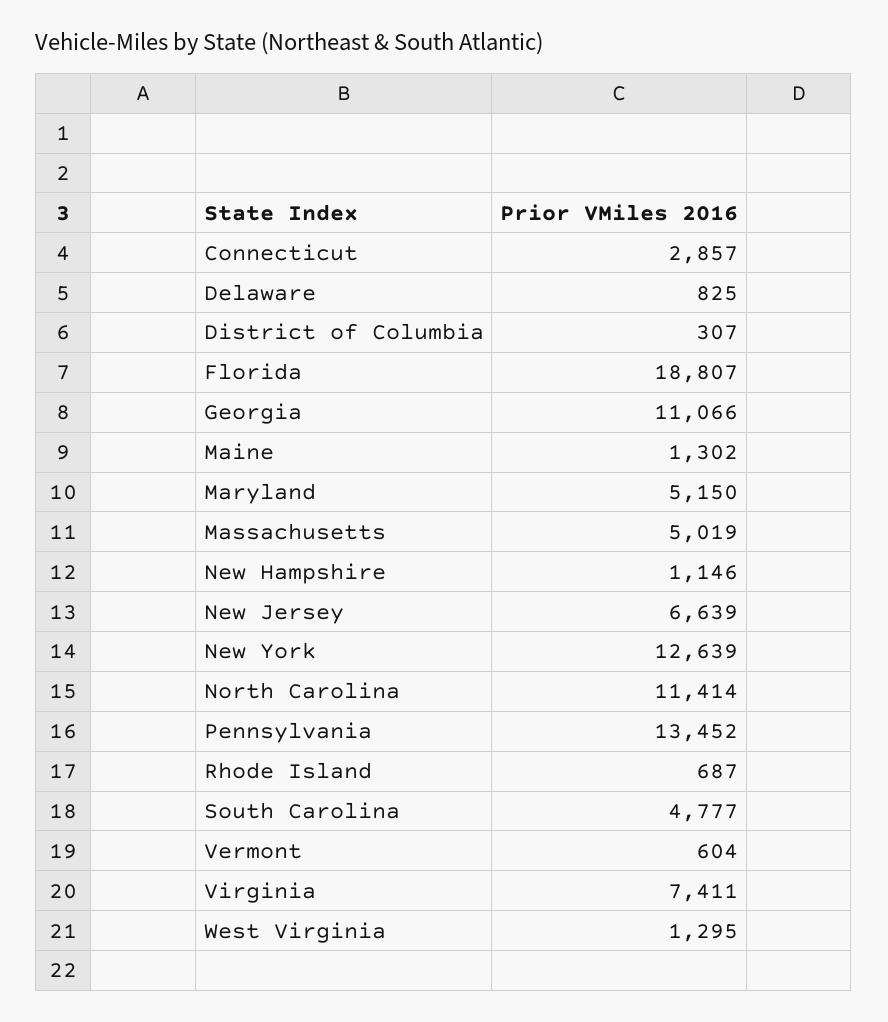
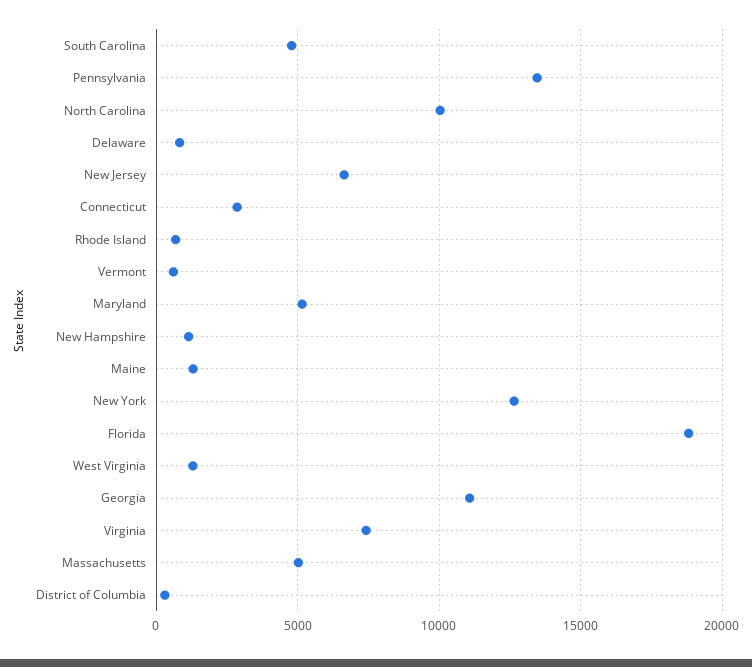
North Carolina: 11414 -> 10000

